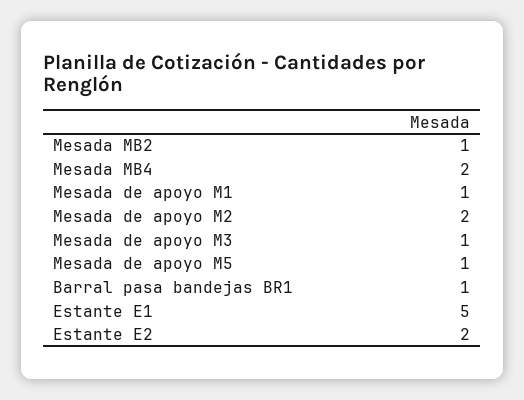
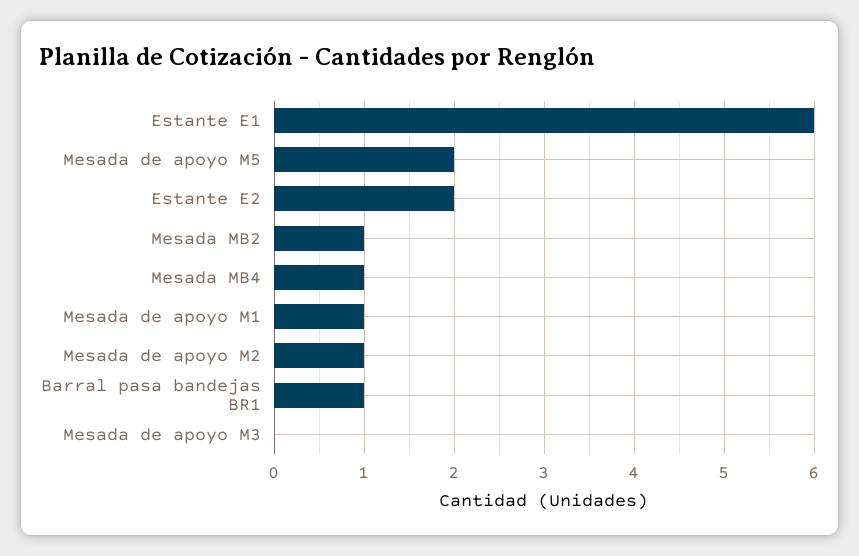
Mesada MB4: 2 -> 1
Mesada de apoyo M2: 2 -> 1
Mesada de apoyo M3: 1 -> 0
Mesada de apoyo M5: 1 -> 2
Estante E1: 5 -> 6

